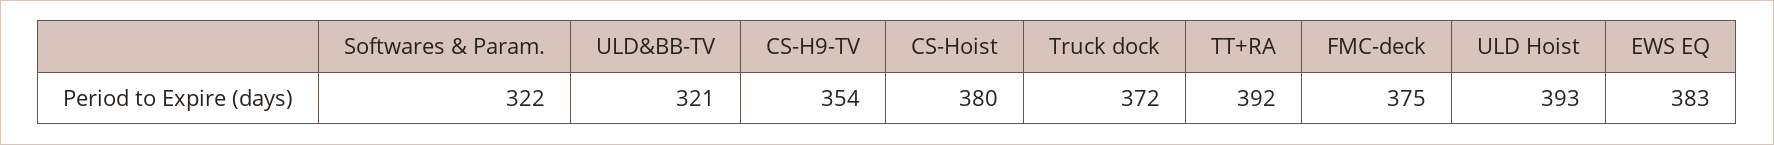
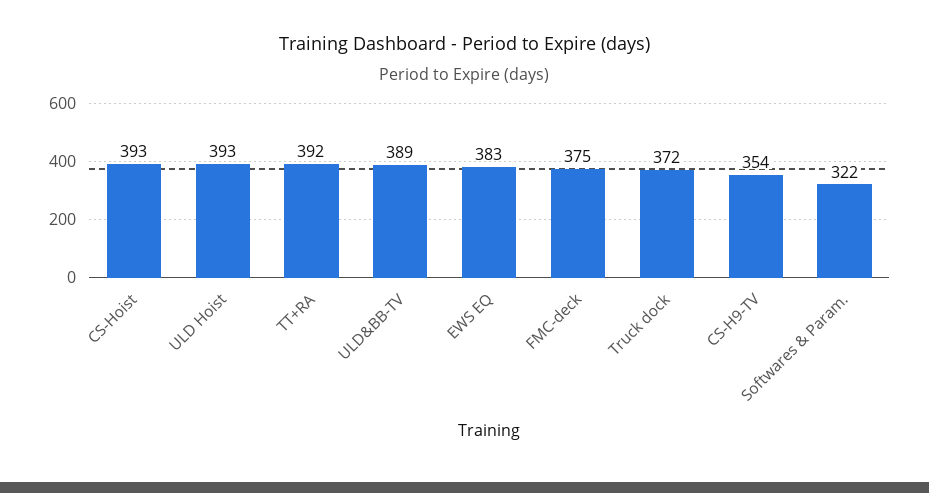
ULD&BB-TV: 321 -> 389
CS-Hoist: 380 -> 393

